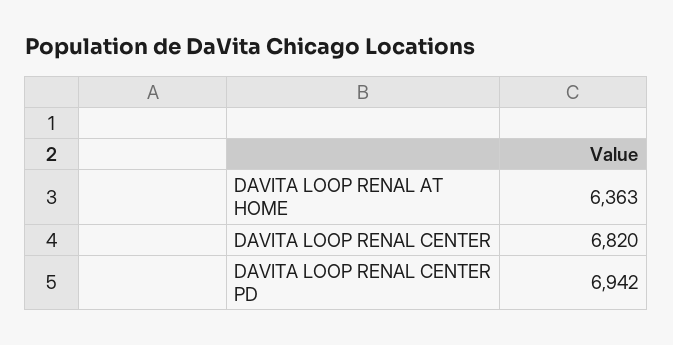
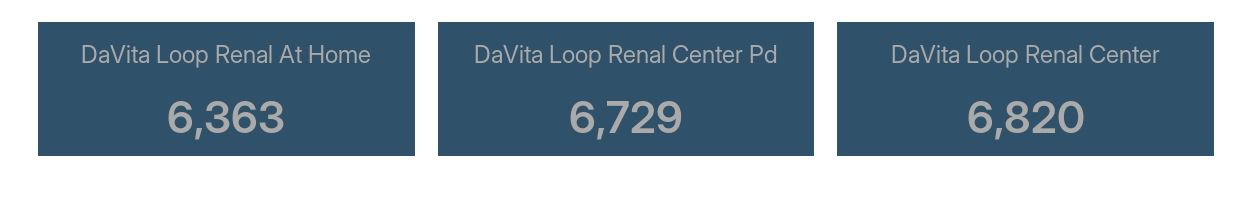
DAVITA LOOP RENAL CENTER PD: 6942 -> 6729

